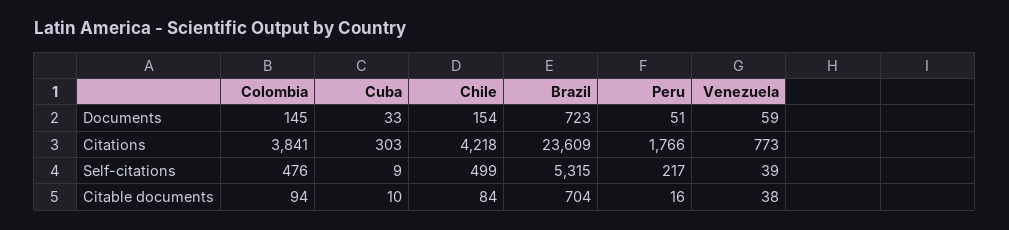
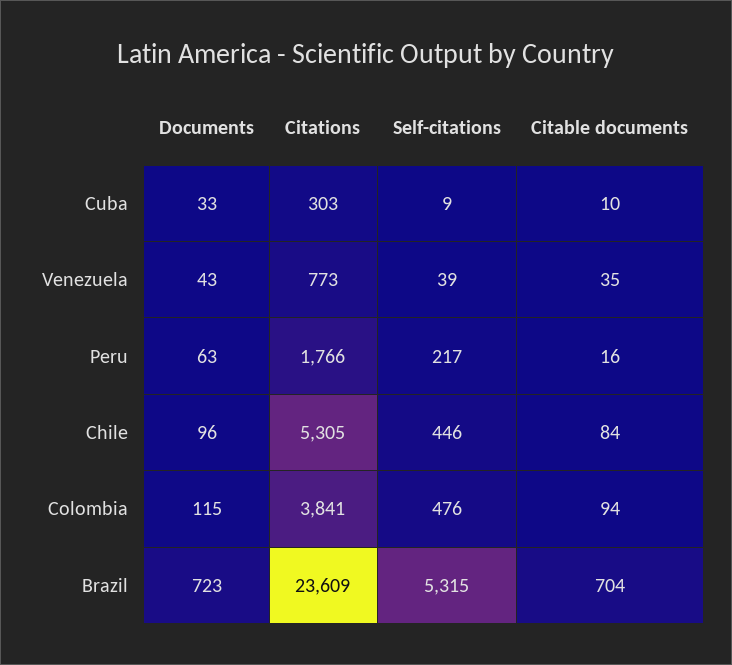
Colombia, Documents: 145 -> 115
Chile, Documents: 154 -> 96
Peru, Documents: 51 -> 63
Venezuela, Documents: 59 -> 43
Chile, Citations: 4218 -> 5305
Chile, Self-citations: 499 -> 446
Venezuela, Citable documents: 38 -> 35

